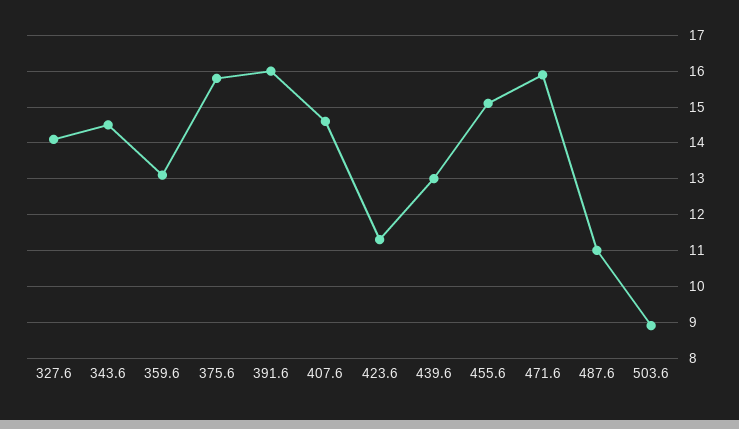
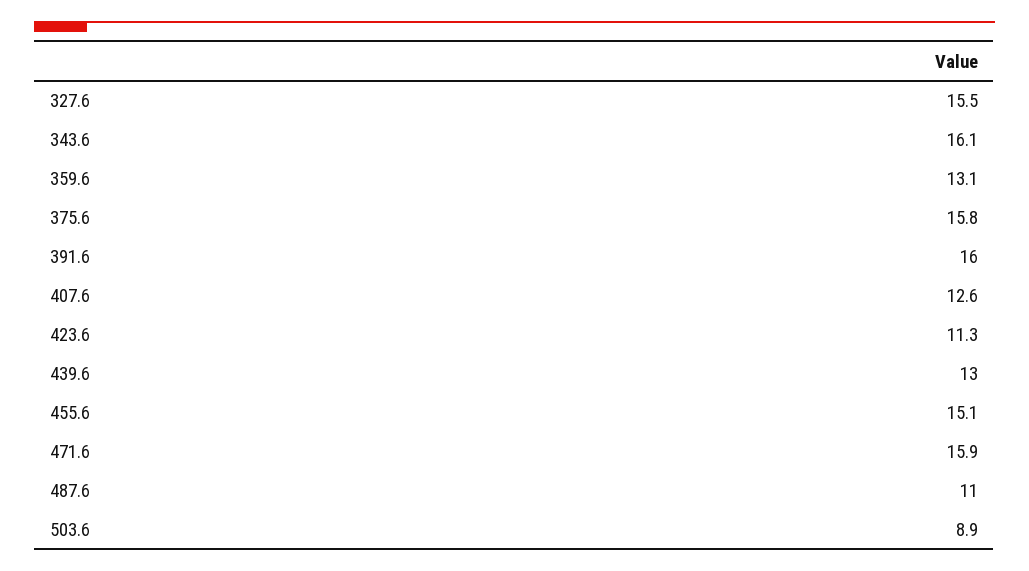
327.6: 14 -> 15.5
343.6: 14.5 -> 16.1
407.6: 14.5 -> 12.6

